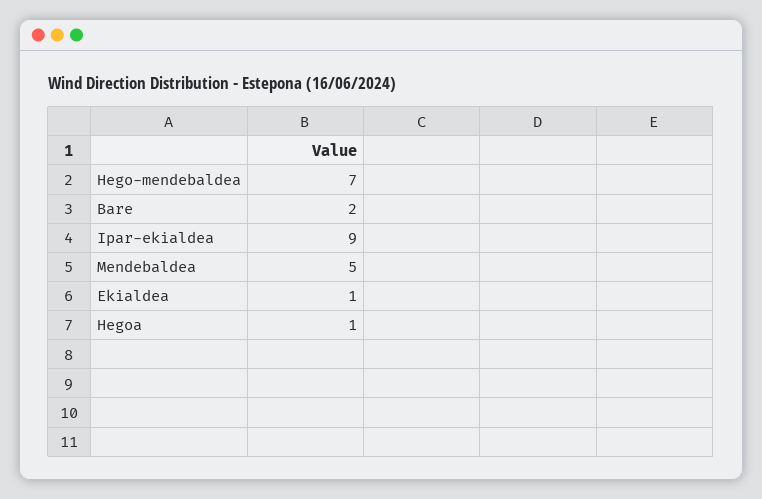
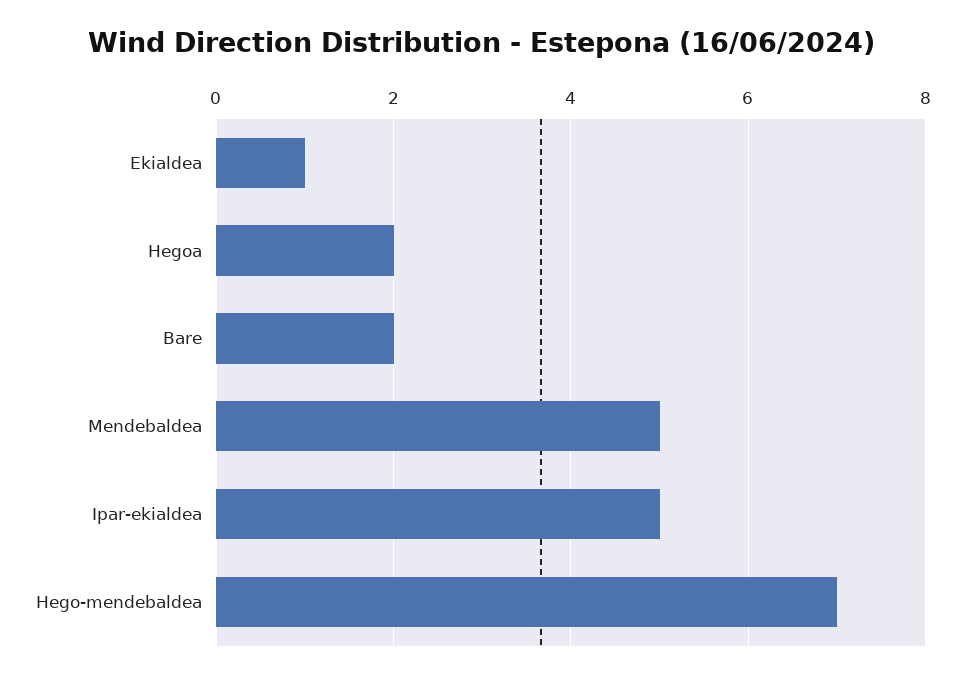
Ipar-ekialdea: 9 -> 5
Hegoa: 1 -> 2

